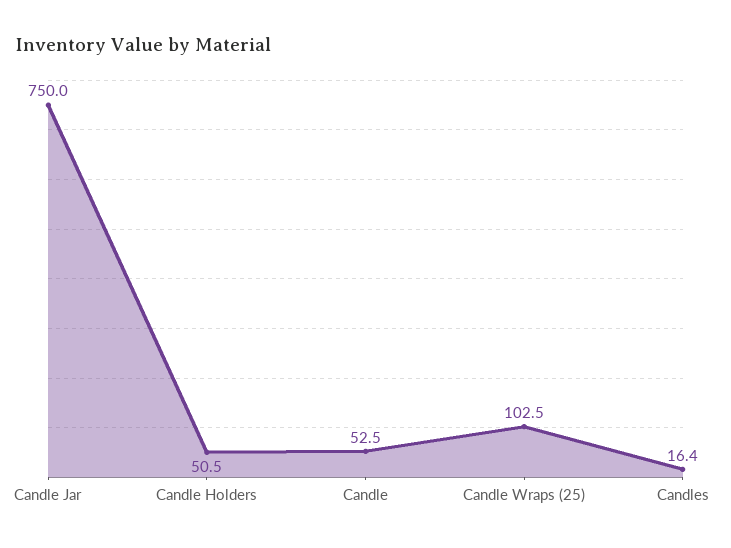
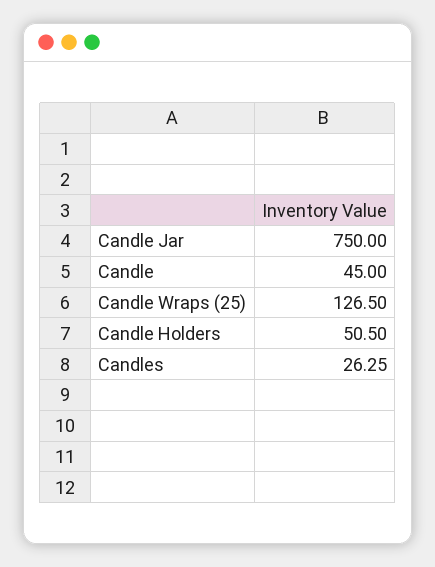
Candle: 52.5 -> 45
Candle Wraps (25): 102.5 -> 126.5
Candles: 16.4 -> 26.25

